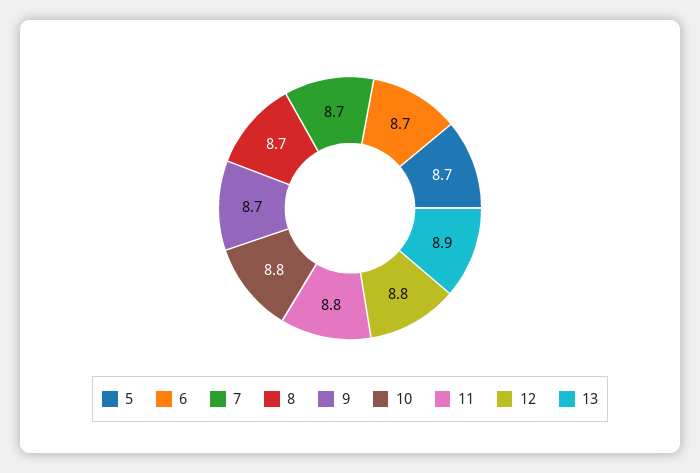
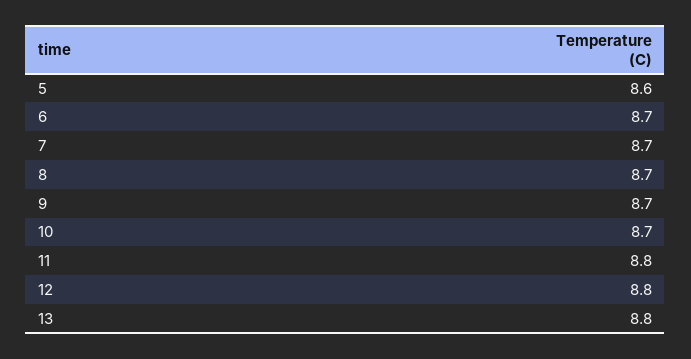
5: 8.7 -> 8.6
10: 8.8 -> 8.7
13: 8.9 -> 8.8

